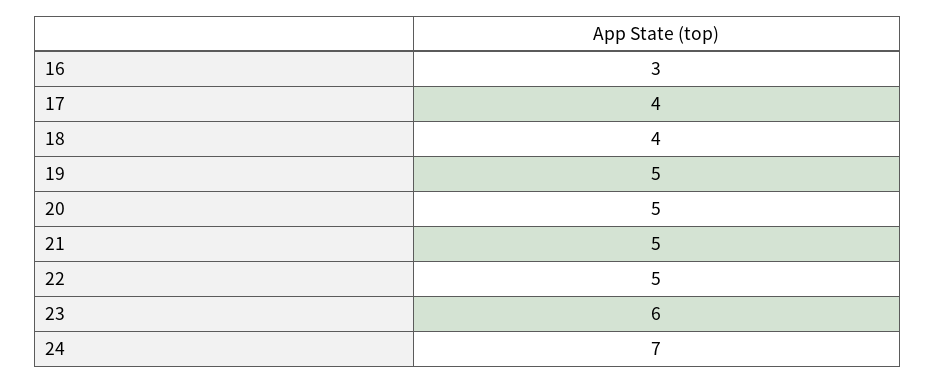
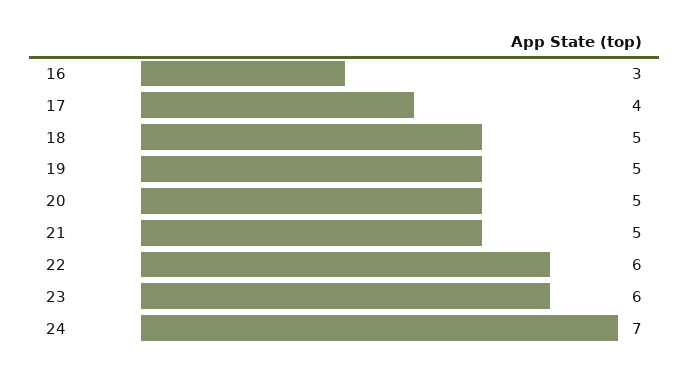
18: 4 -> 5
22: 5 -> 6

